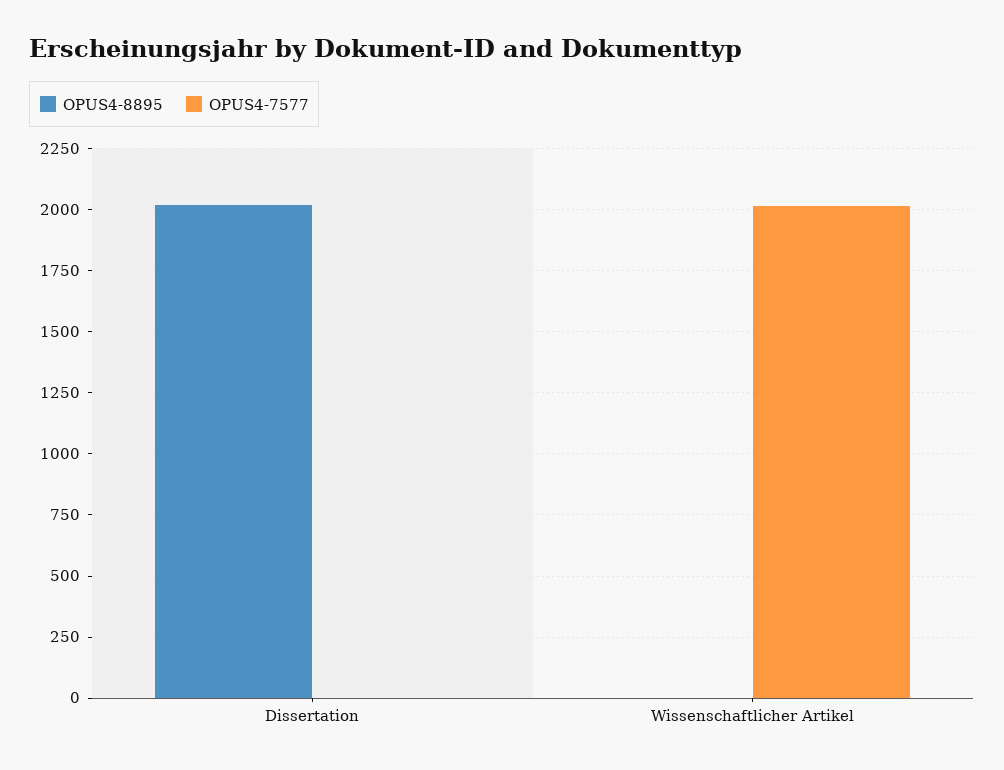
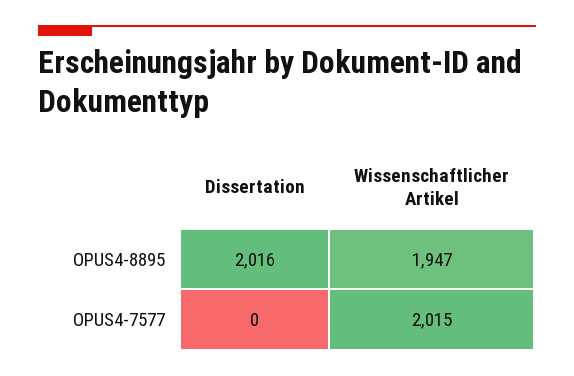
OPUS4-8895, Wissenschaftlicher Artikel: 0 -> 1947

